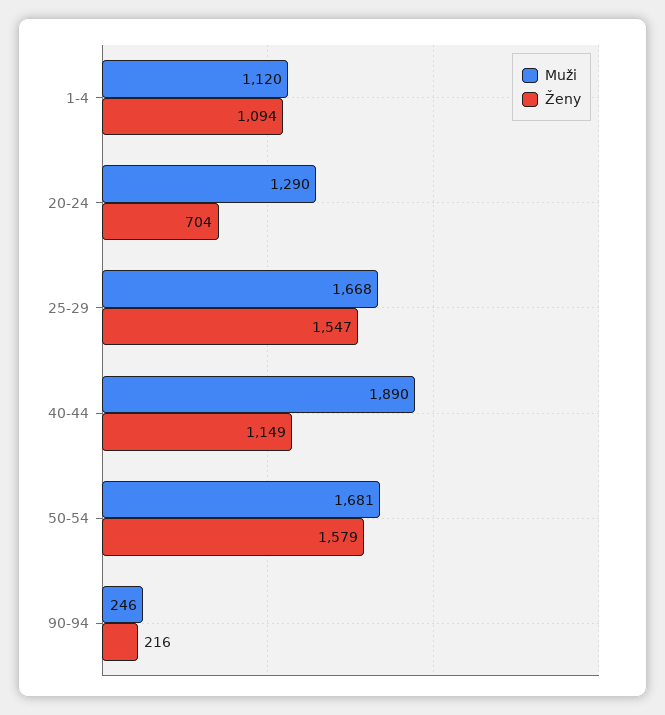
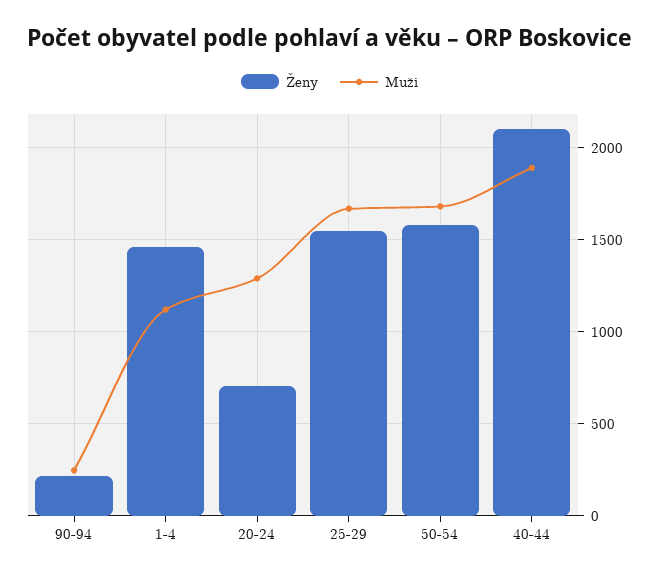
Ženy, 1-4: 1094 -> 1450
Ženy, 40-44: 1149 -> 2100

